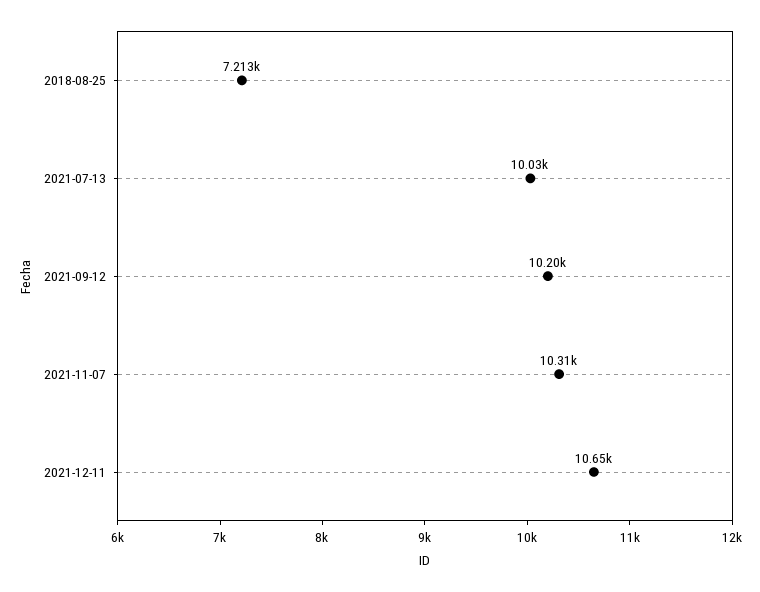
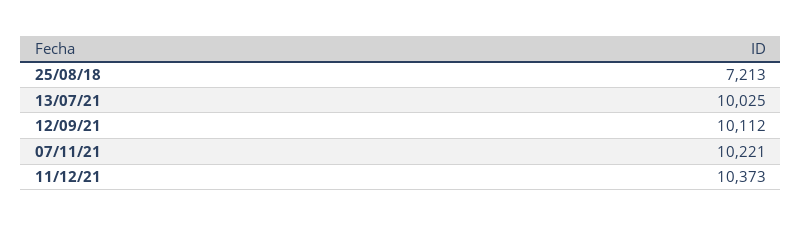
2021-09-12: 10200 -> 10112
2021-11-07: 10310 -> 10221
2021-12-11: 10650 -> 10373

